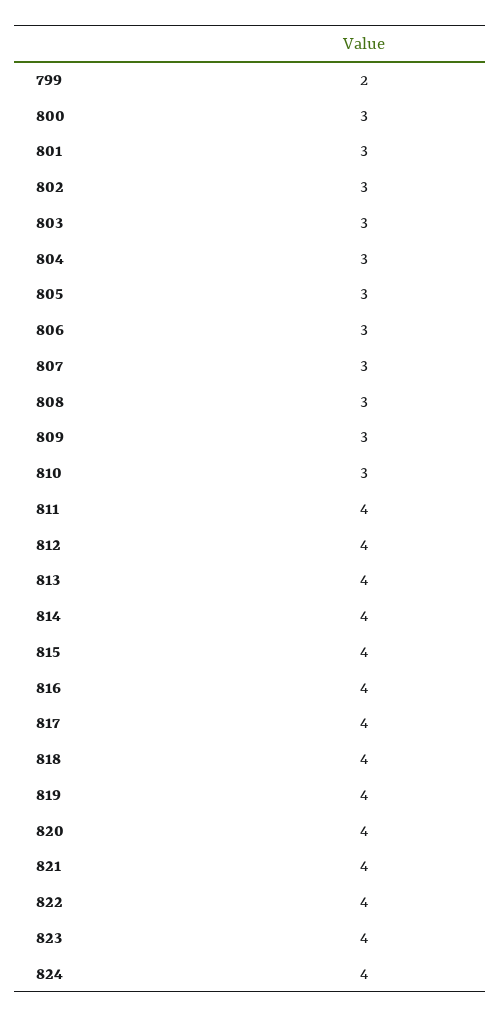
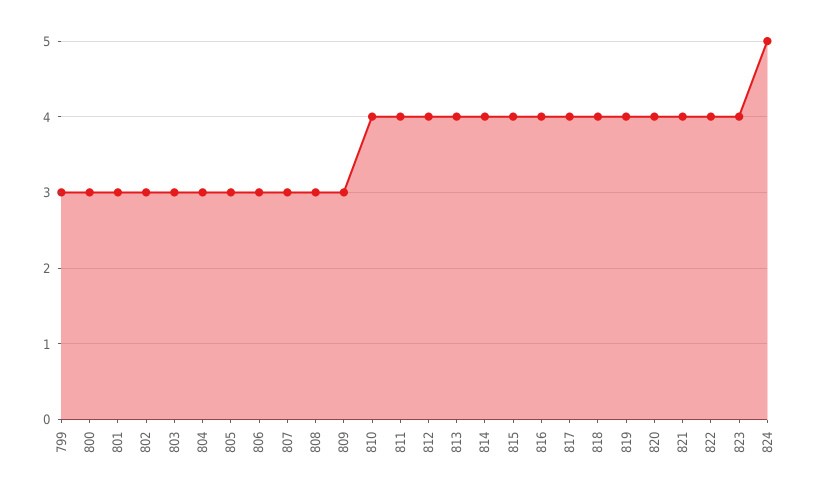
799: 2 -> 3
810: 3 -> 4
824: 4 -> 5

